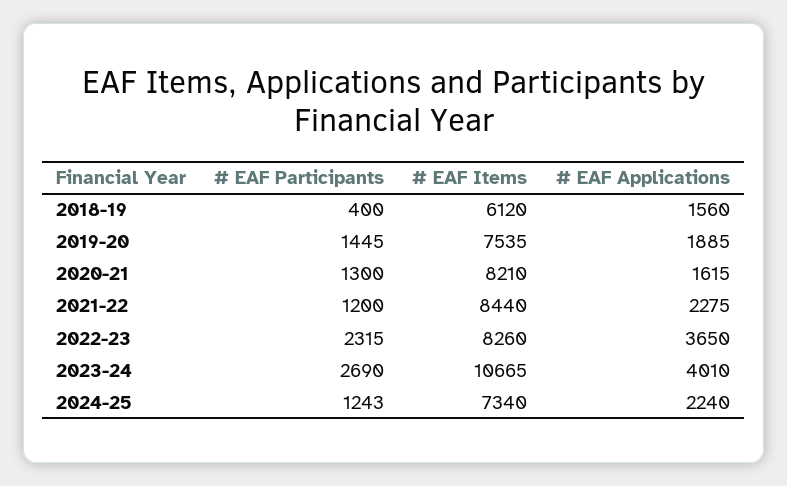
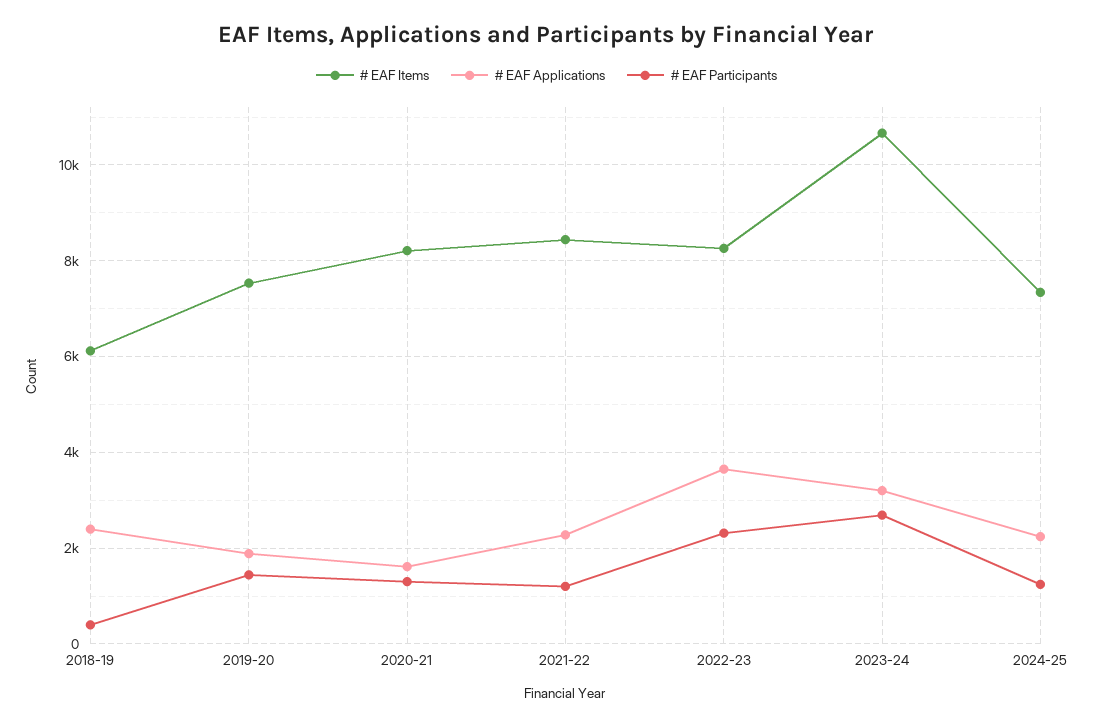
# EAF Applications, 2018-19: 1560 -> 2400
# EAF Applications, 2023-24: 4010 -> 3200

